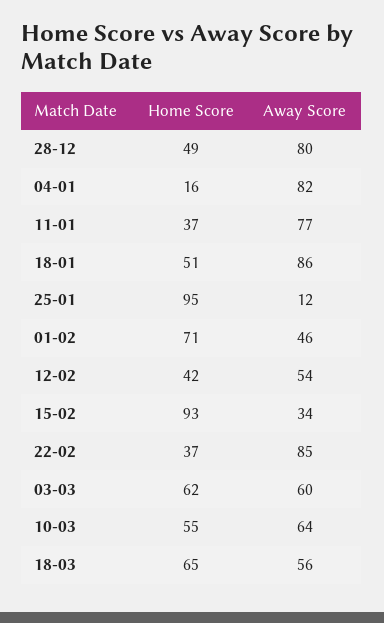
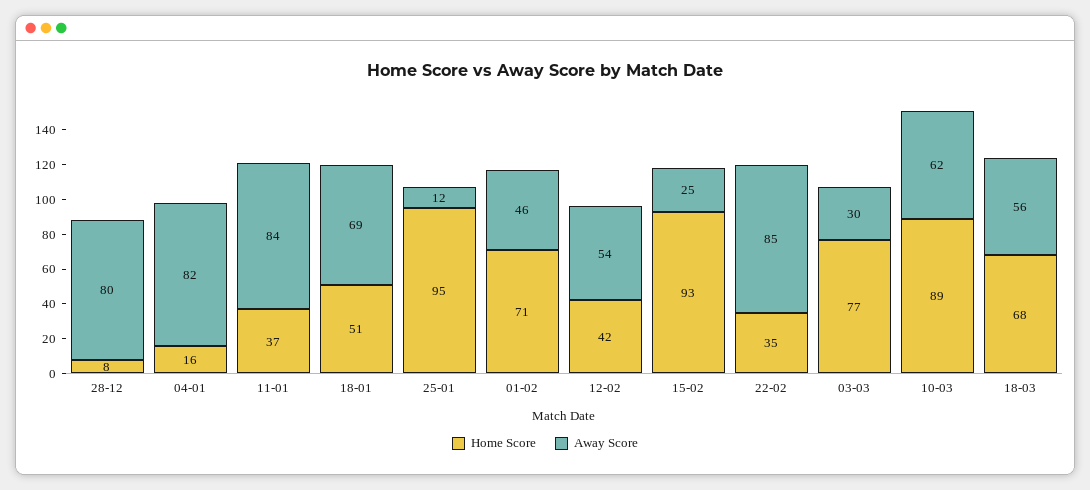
Home Score, 28-12: 49 -> 8
Away Score, 11-01: 77 -> 84
Away Score, 18-01: 86 -> 69
Away Score, 15-02: 34 -> 25
Home Score, 22-02: 37 -> 35
Home Score, 03-03: 62 -> 77
Away Score, 03-03: 60 -> 30
Home Score, 10-03: 55 -> 89
Away Score, 10-03: 64 -> 62
Home Score, 18-03: 65 -> 68

